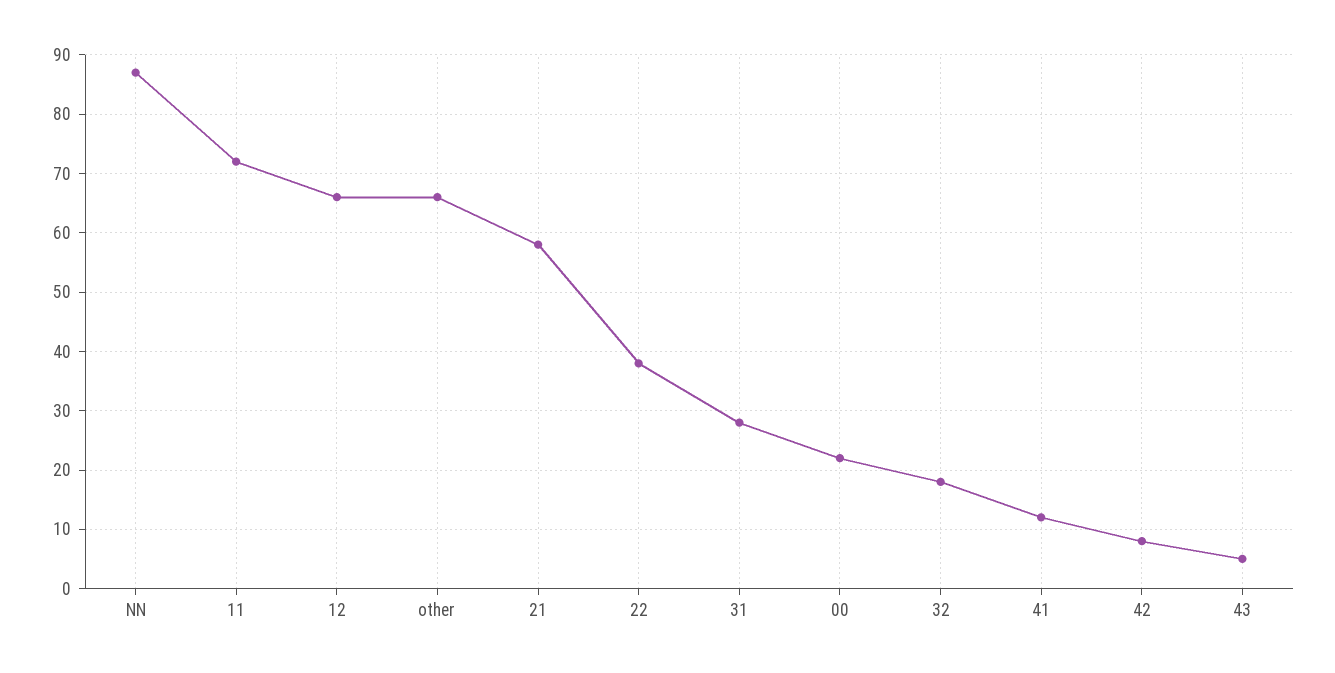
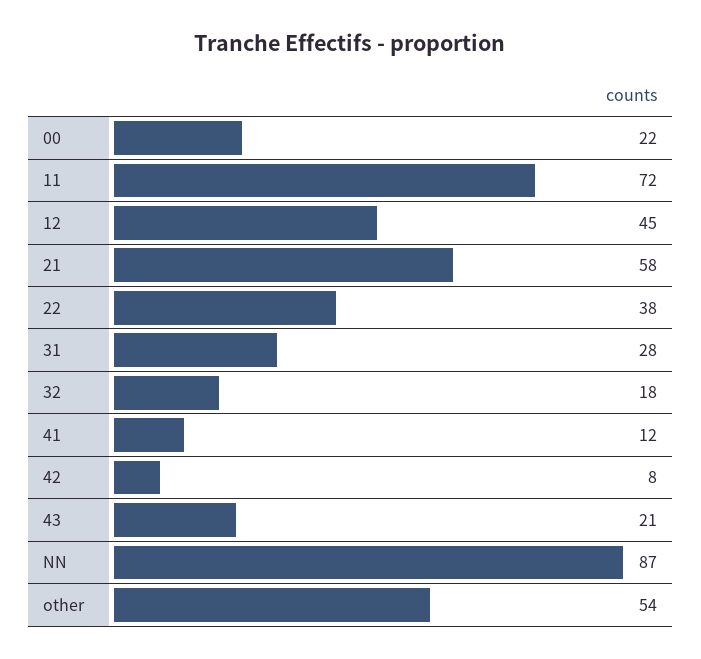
12: 65 -> 45
other: 65 -> 54
43: 5 -> 21

